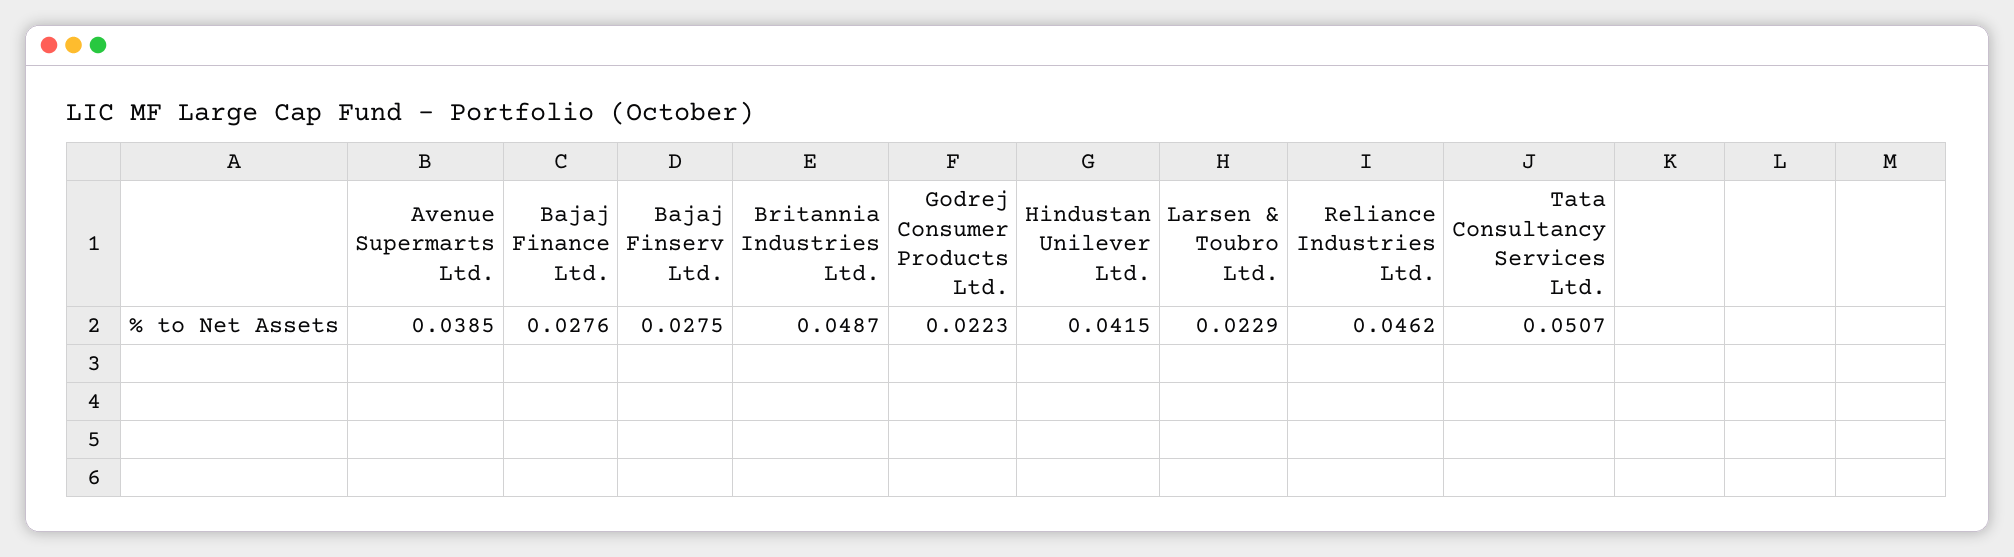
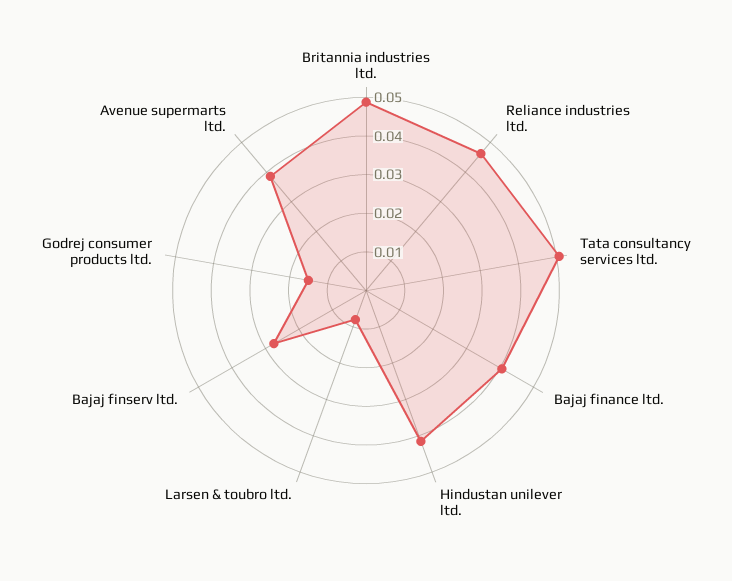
Bajaj Finance Ltd.: 0.0276 -> 0.04
Godrej Consumer Products Ltd.: 0.0223 -> 0.015
Larsen & Toubro Ltd.: 0.0229 -> 0.0075

